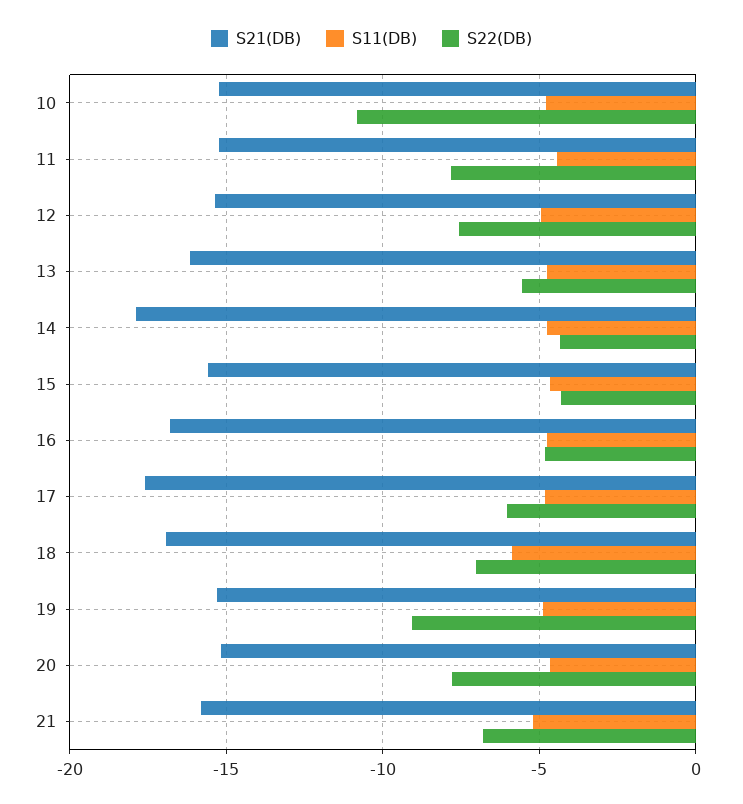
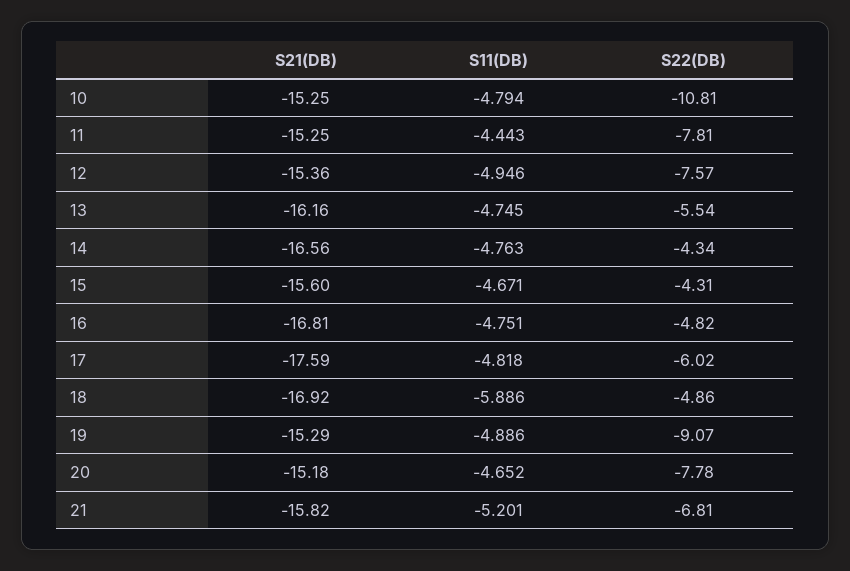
S21(DB), 14: -18 -> -16.56
S22(DB), 18: -7 -> -4.86

